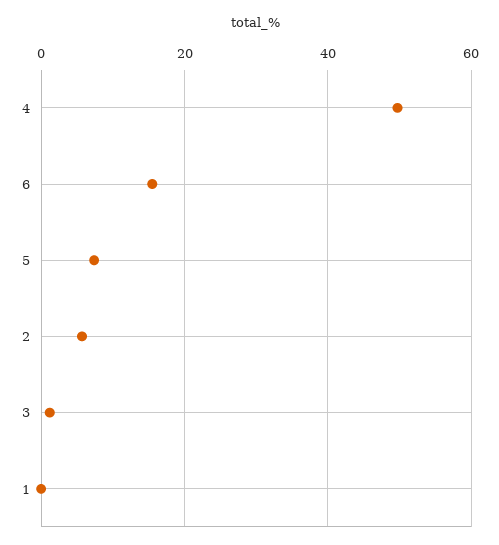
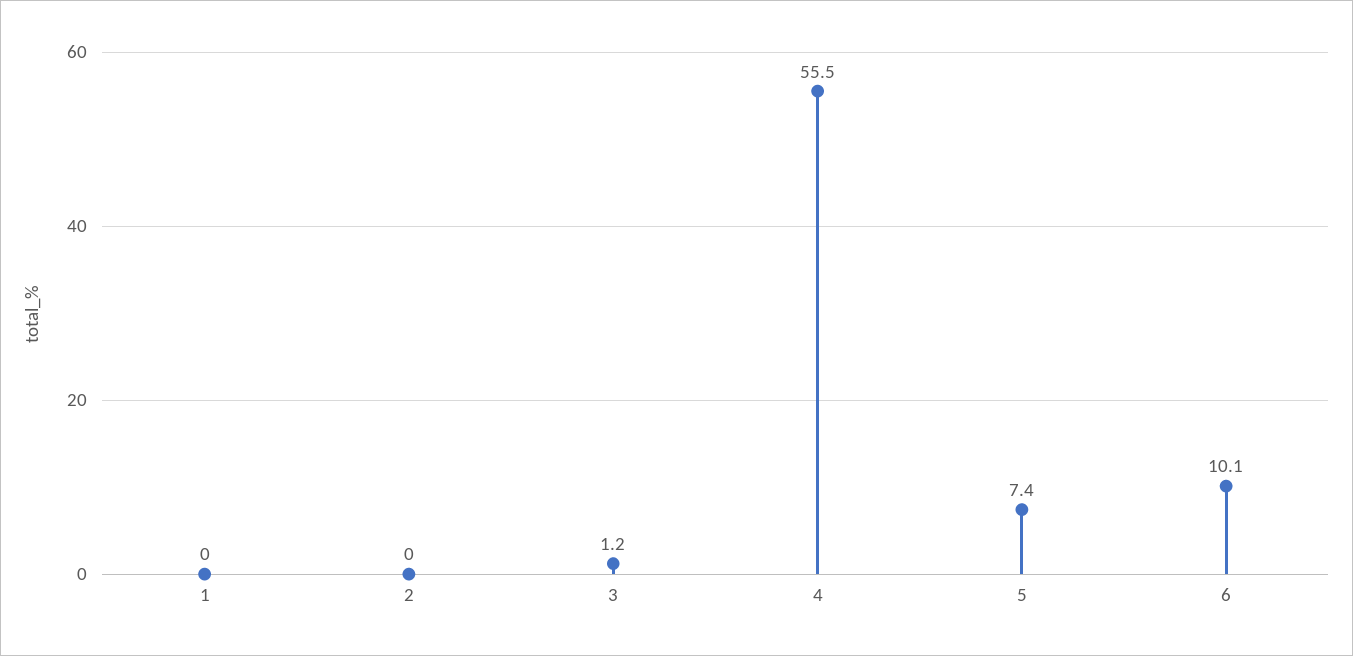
4: 50 -> 55.5
6: 16 -> 10.1
2: 6 -> 0

